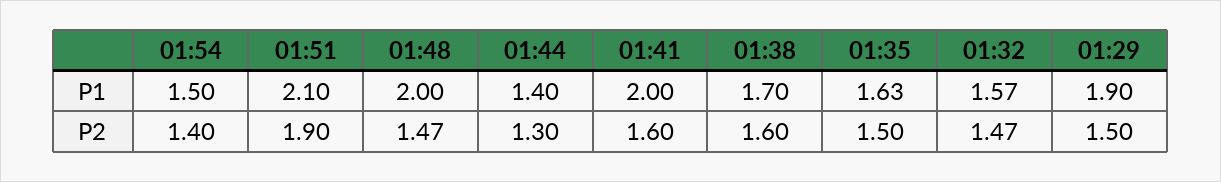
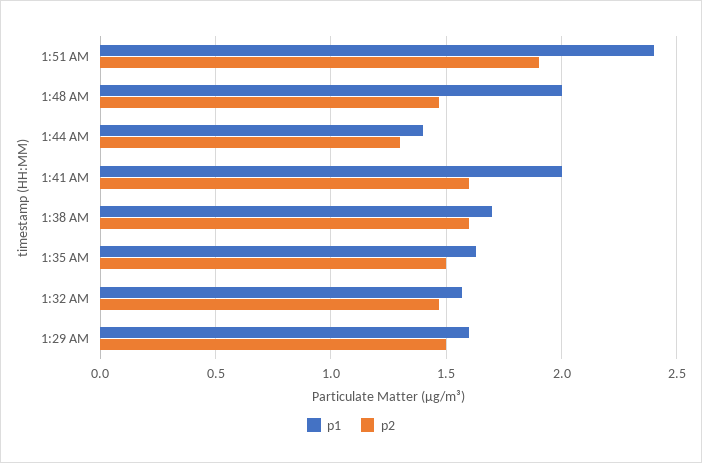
P1, 01:54: 1.5 -> none
P1, 01:51: 2.1 -> 2.4
P1, 01:29: 1.9 -> 1.6
P2, 01:54: 1.4 -> none

